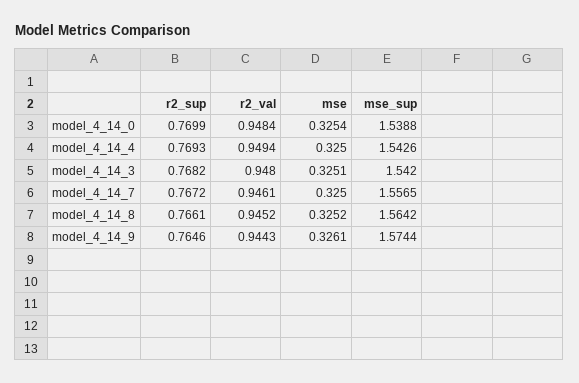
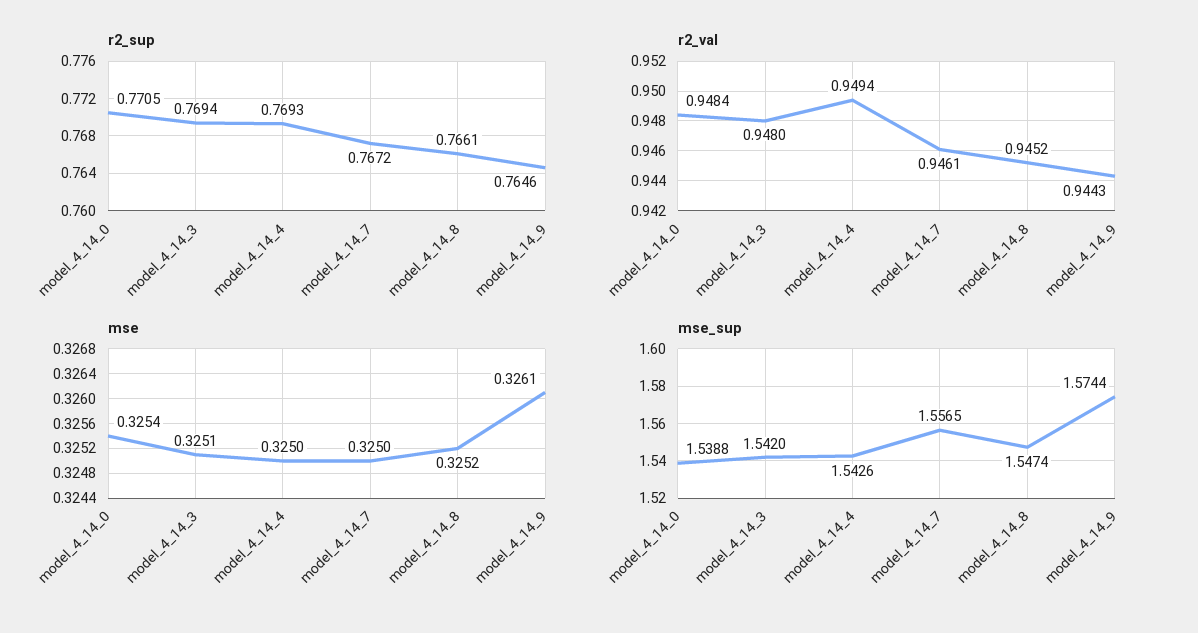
r2_sup, model_4_14_0: 0.7699 -> 0.7705
r2_sup, model_4_14_3: 0.7682 -> 0.7694
mse_sup, model_4_14_8: 1.5642 -> 1.5474

